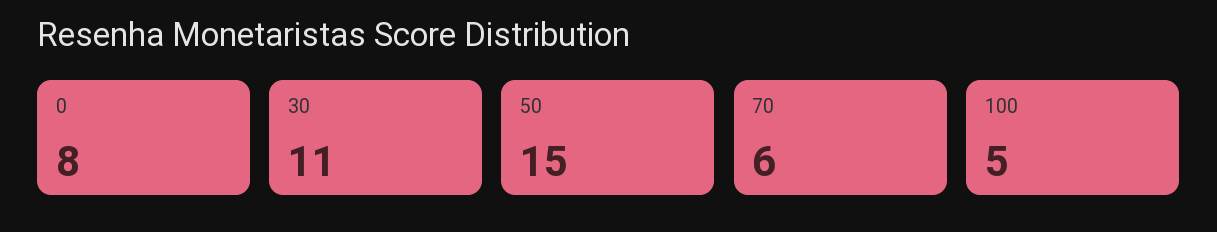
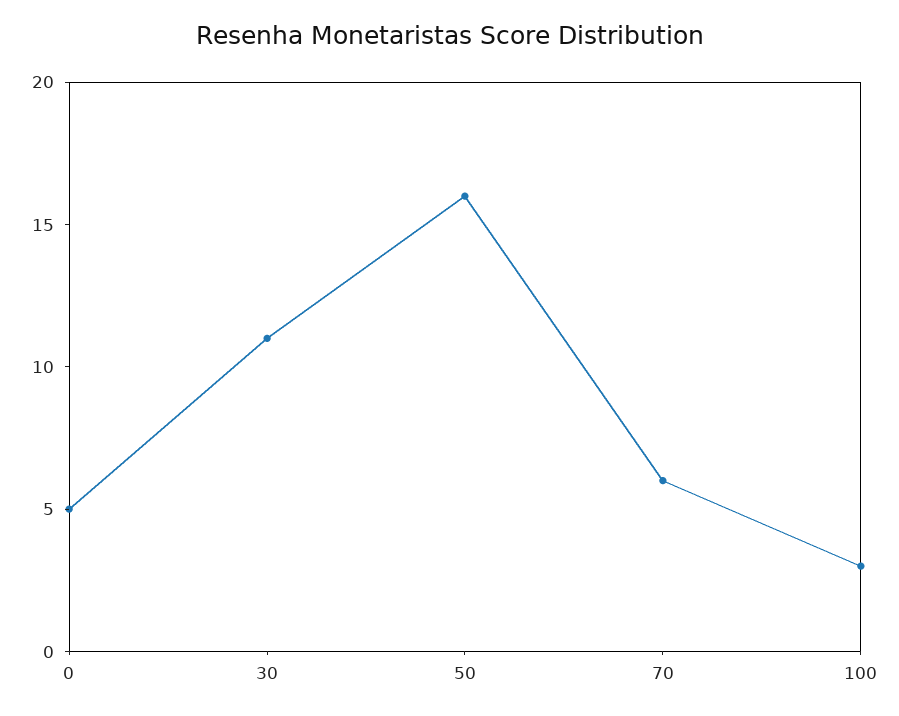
0: 8 -> 5
50: 15 -> 16
100: 5 -> 3

